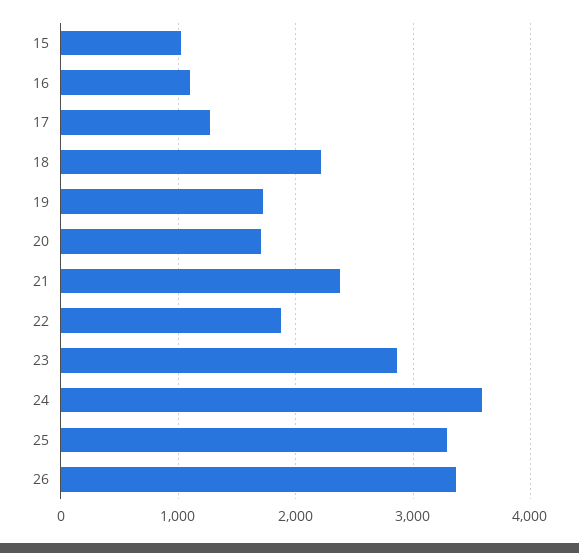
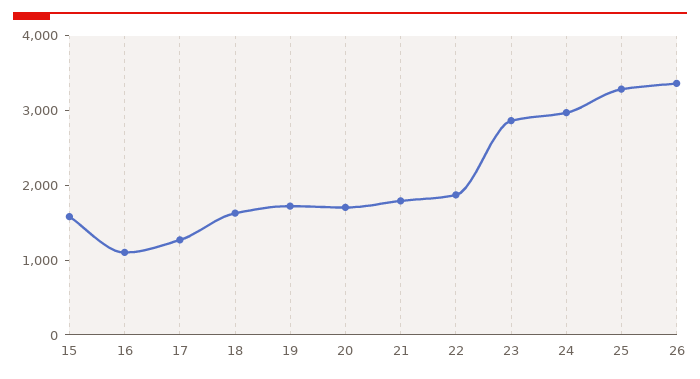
15: 1000 -> 1600
18: 2200 -> 1600
21: 2400 -> 1800
24: 3600 -> 3000

